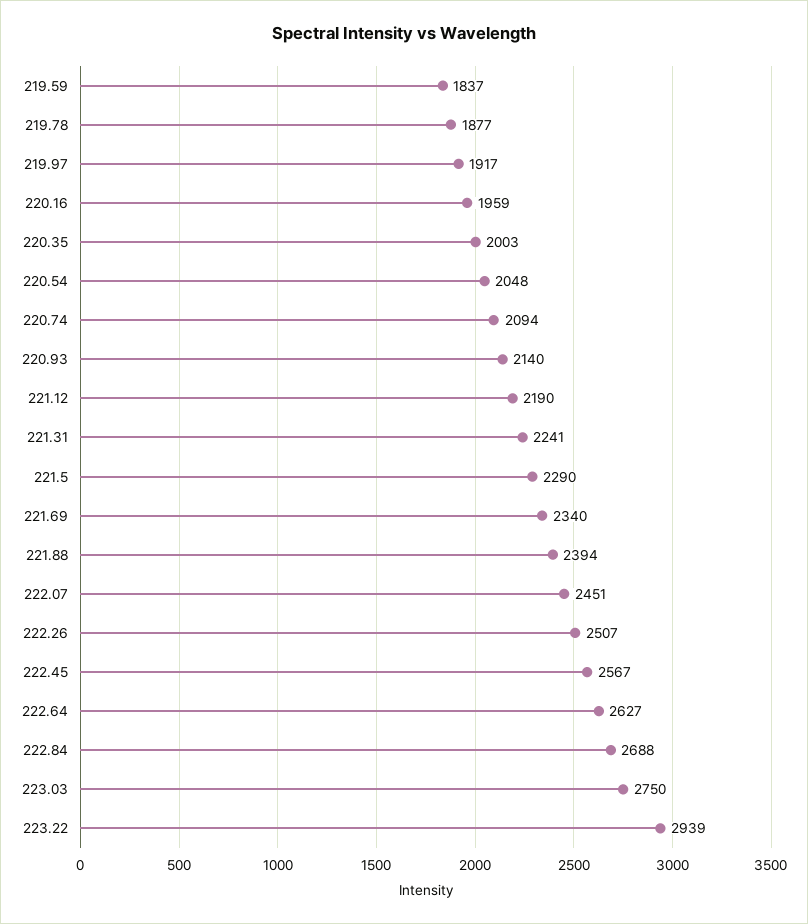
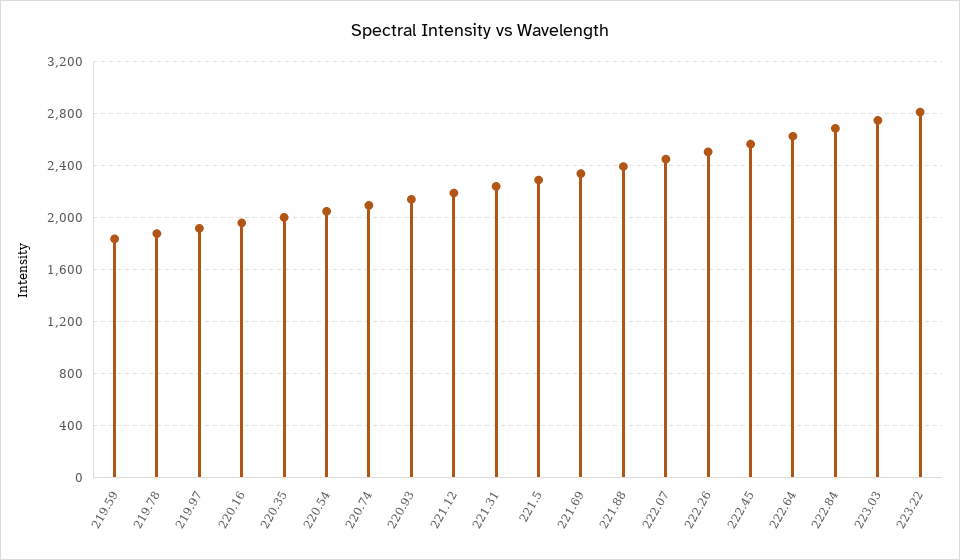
223.22: 2939 -> 2800

